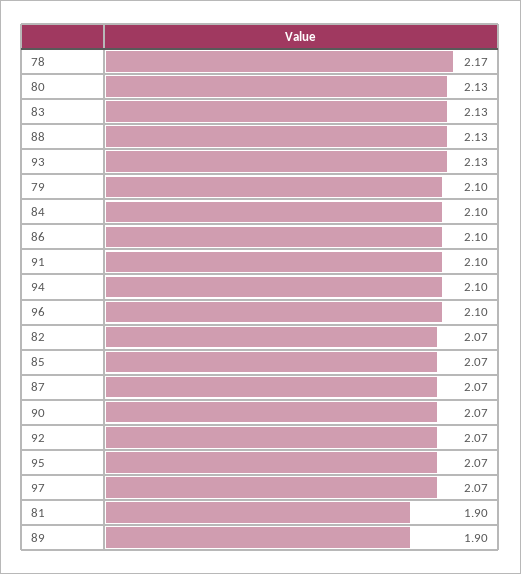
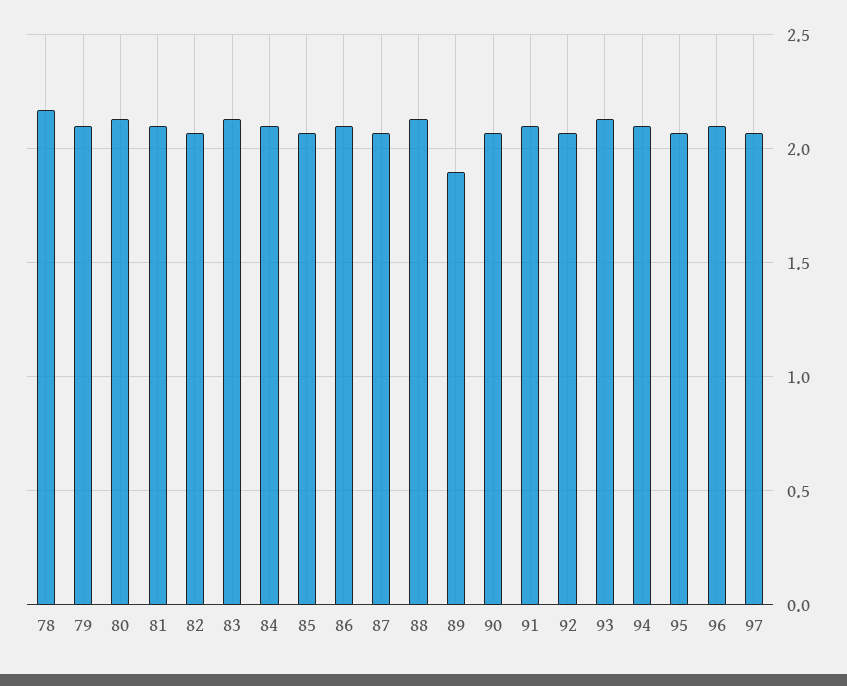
81: 1.9 -> 2.1

